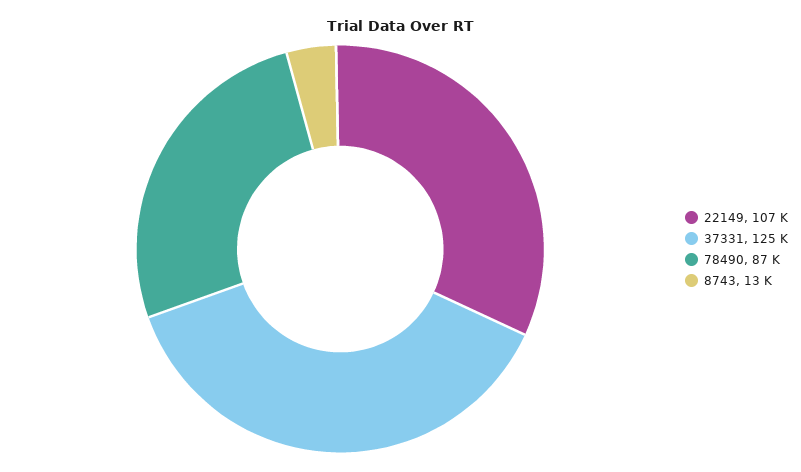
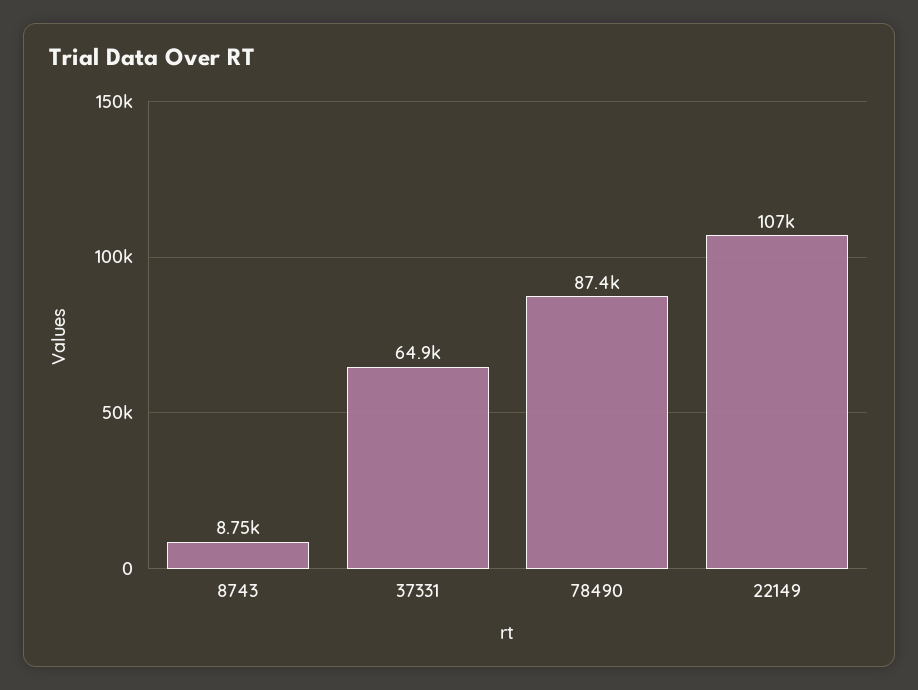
37331: 125000 -> 64900
8743: 13000 -> 8750

